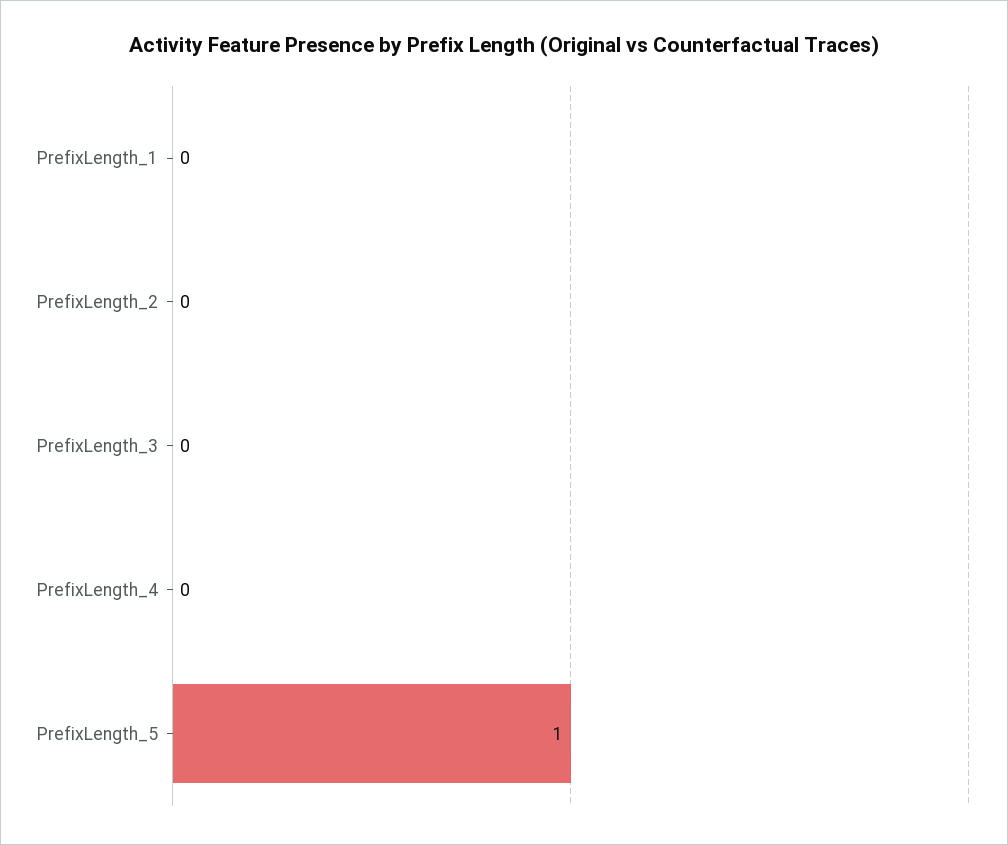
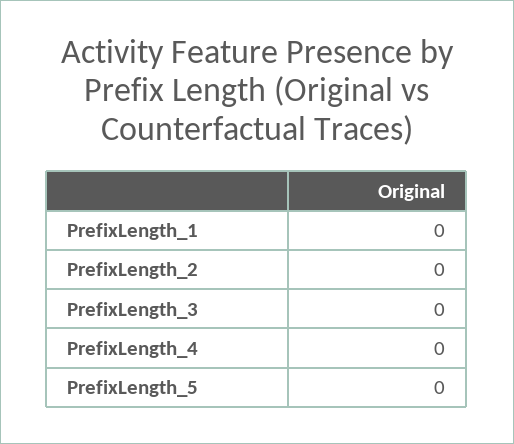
PrefixLength_5: 1 -> 0

